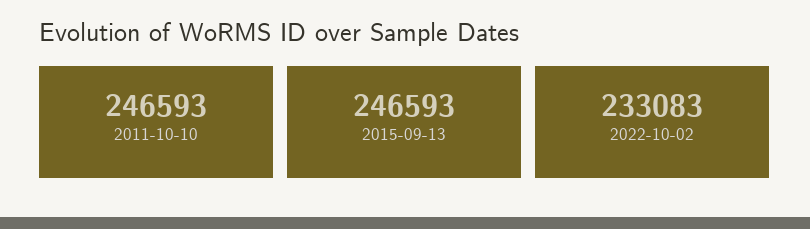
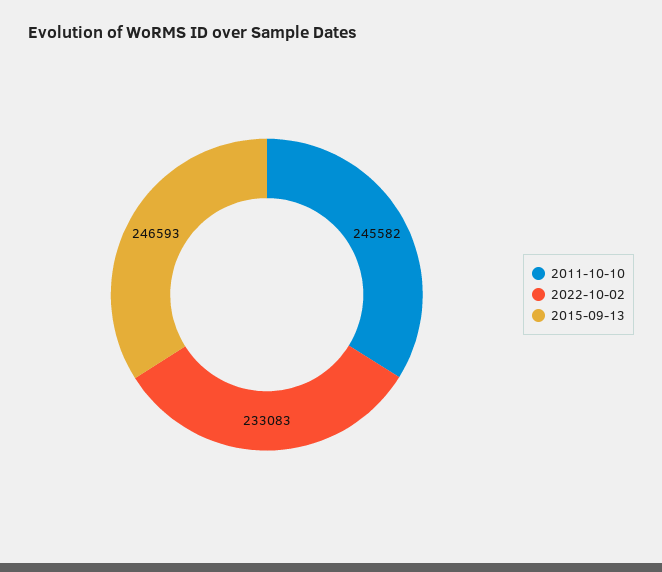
2011-10-10: 246593 -> 245582

